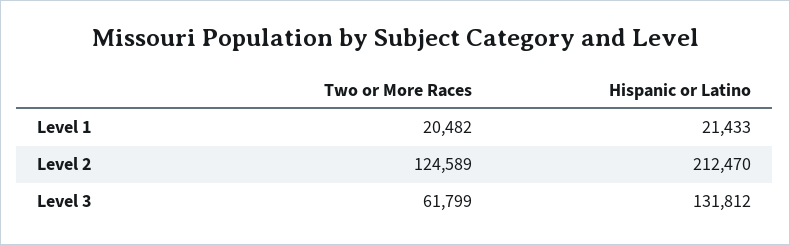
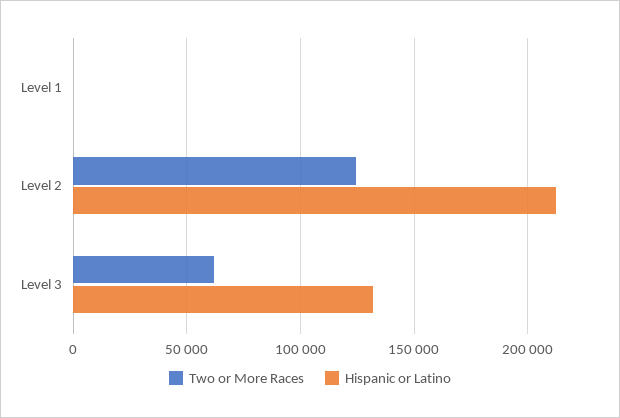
Two or More Races, Level 1: 20482 -> 0
Hispanic or Latino, Level 1: 21433 -> 0

